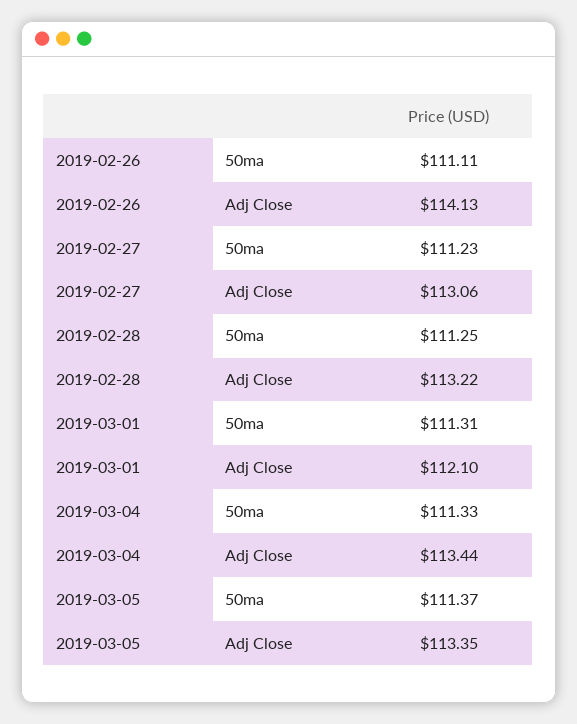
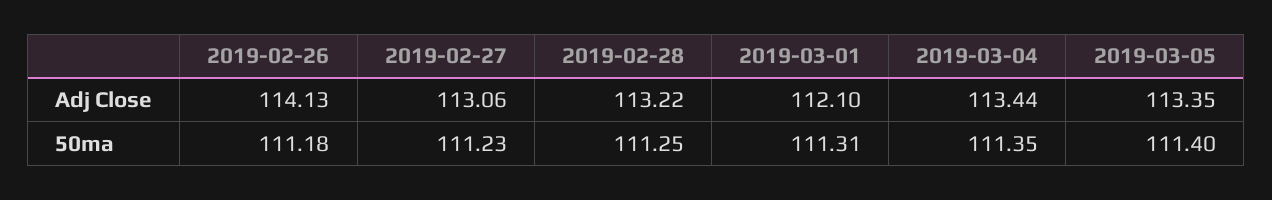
2019-02-26, 50ma: 111.11 -> 111.18
2019-03-04, 50ma: 111.33 -> 111.35
2019-03-05, 50ma: 111.37 -> 111.4

